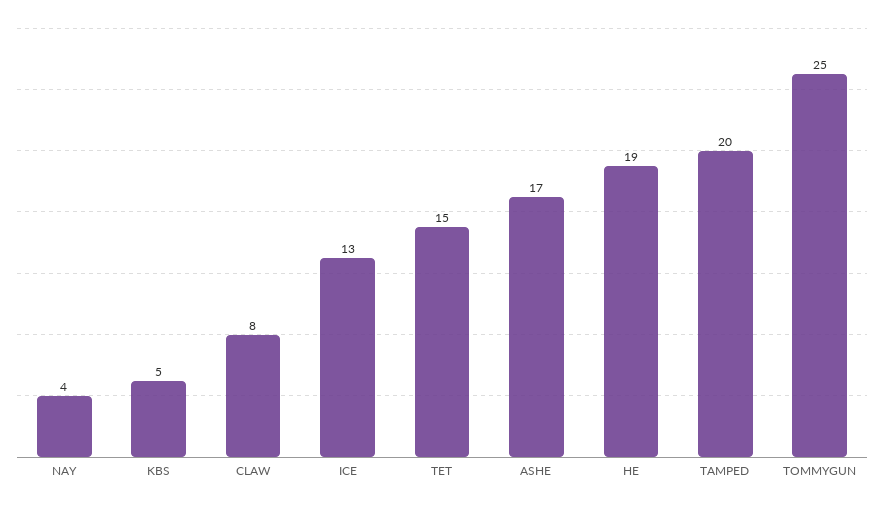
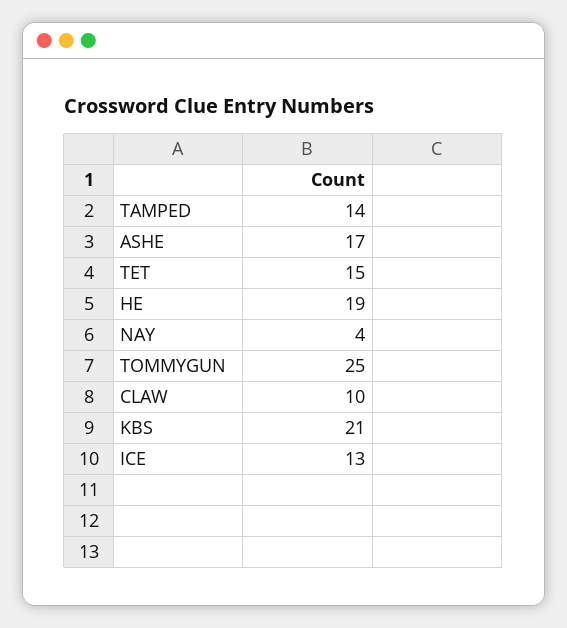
KBS: 5 -> 21
CLAW: 8 -> 10
TAMPED: 20 -> 14

